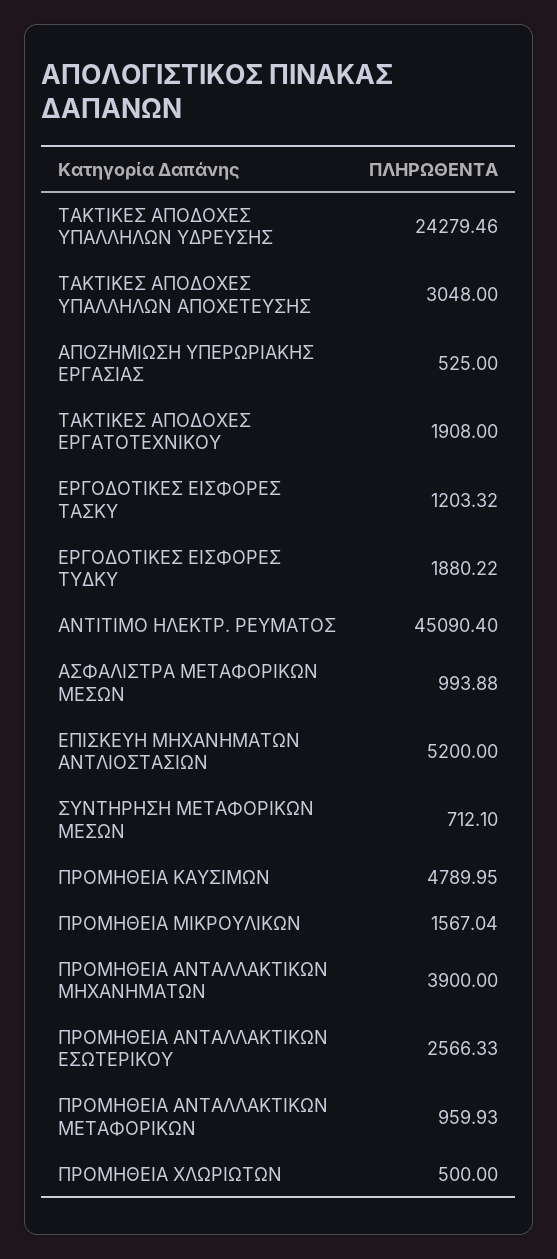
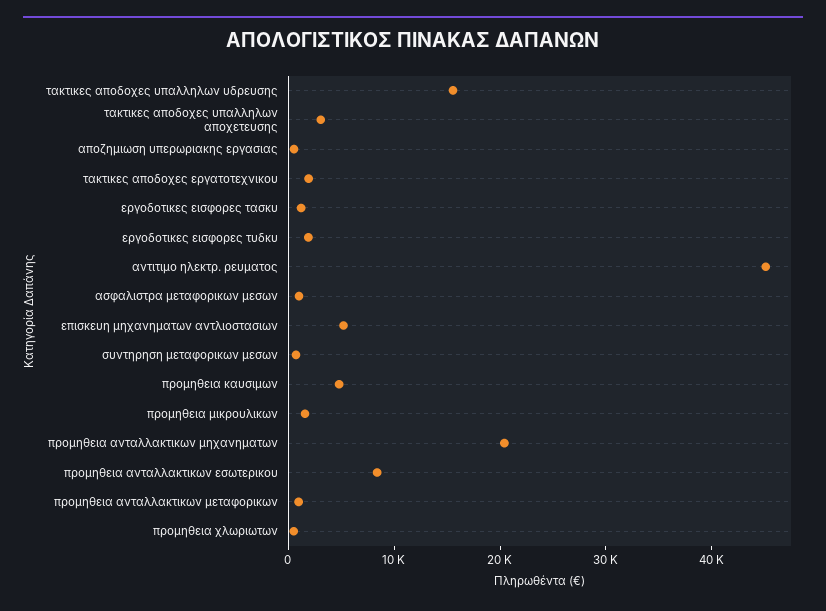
ΤΑΚΤΙΚΕΣ ΑΠΟΔΟΧΕΣ ΥΠΑΛΛΗΛΩΝ ΥΔΡΕΥΣΗΣ: 24279.46 -> 16000
ΠΡΟΜΗΘΕΙΑ ΑΝΤΑΛΛΑΚΤΙΚΩΝ ΜΗΧΑΝΗΜΑΤΩΝ: 3900 -> 20000
ΠΡΟΜΗΘΕΙΑ ΑΝΤΑΛΛΑΚΤΙΚΩΝ ΕΣΩΤΕΡΙΚΟΥ: 2566.33 -> 8000

